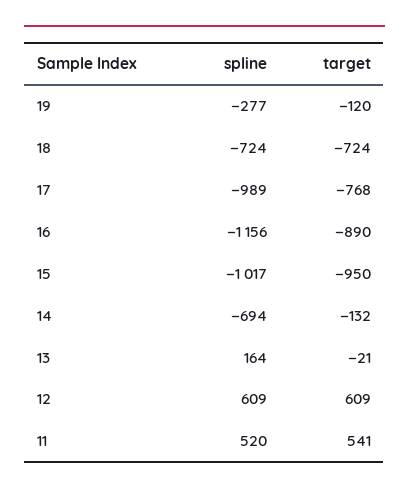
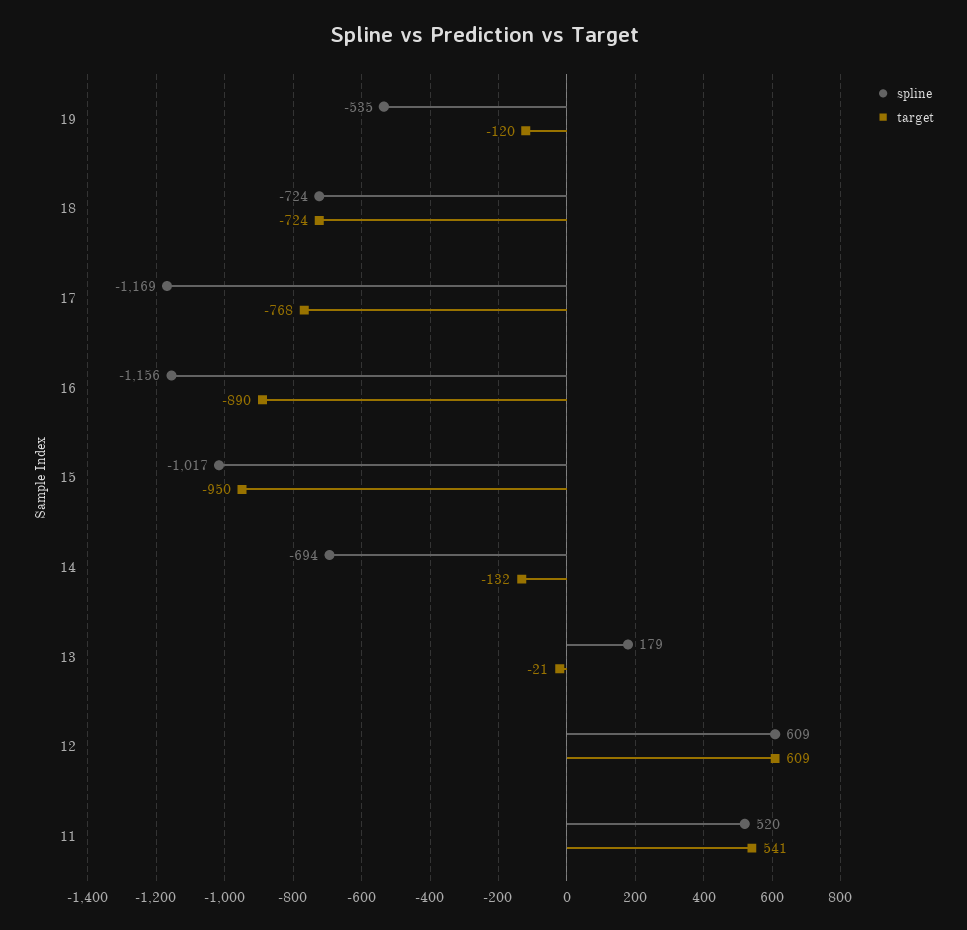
spline, 19: -277 -> -535
spline, 17: -989 -> -1169
spline, 13: 164 -> 179

